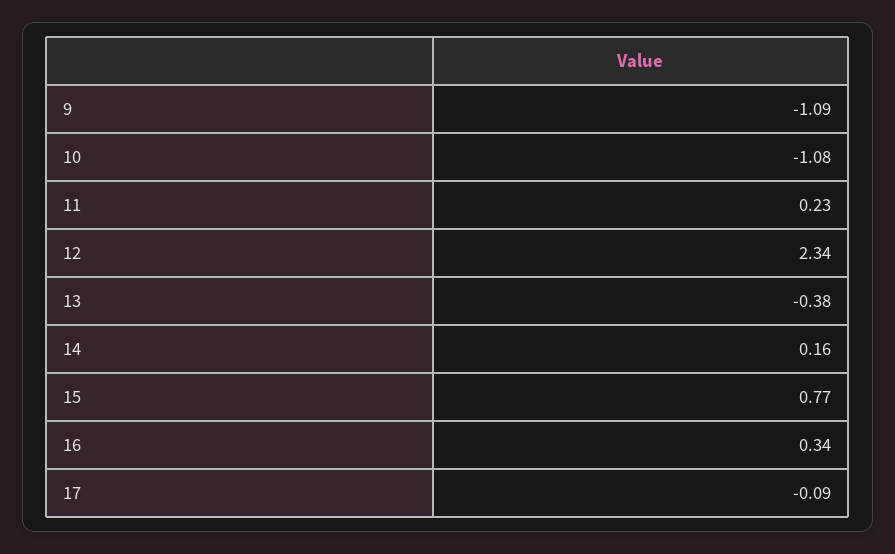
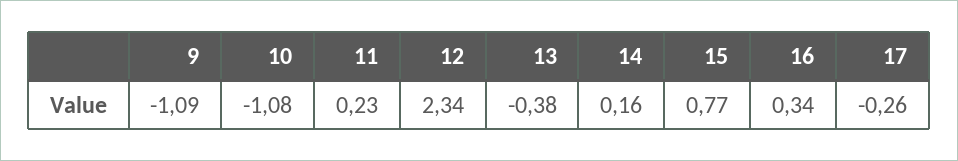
17: -0.09 -> -0.26

